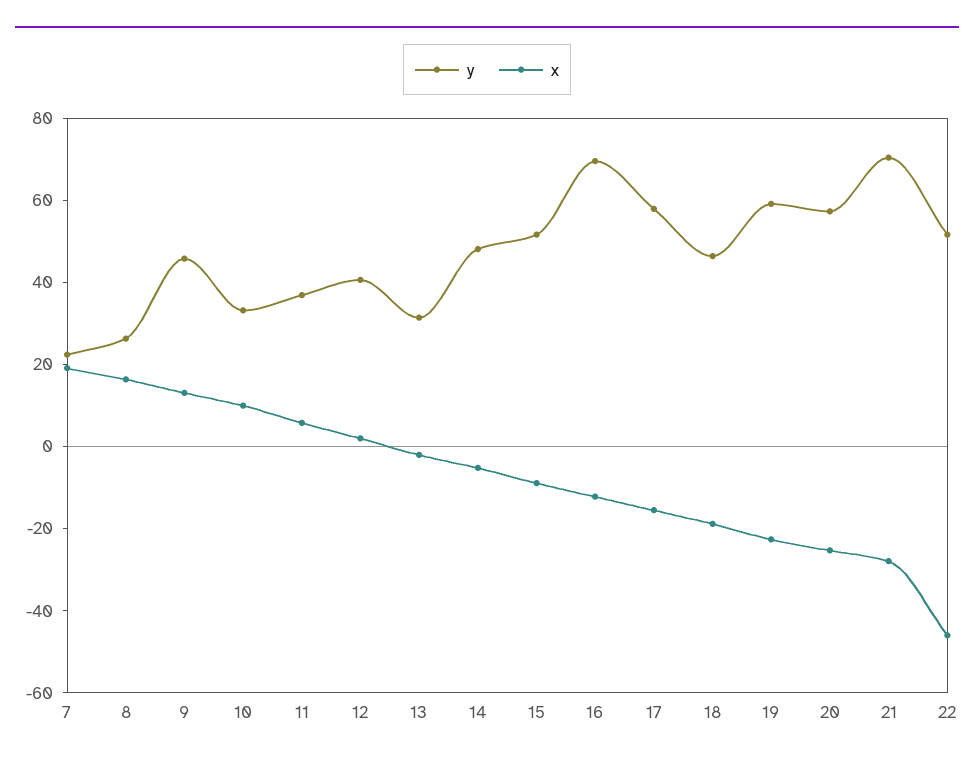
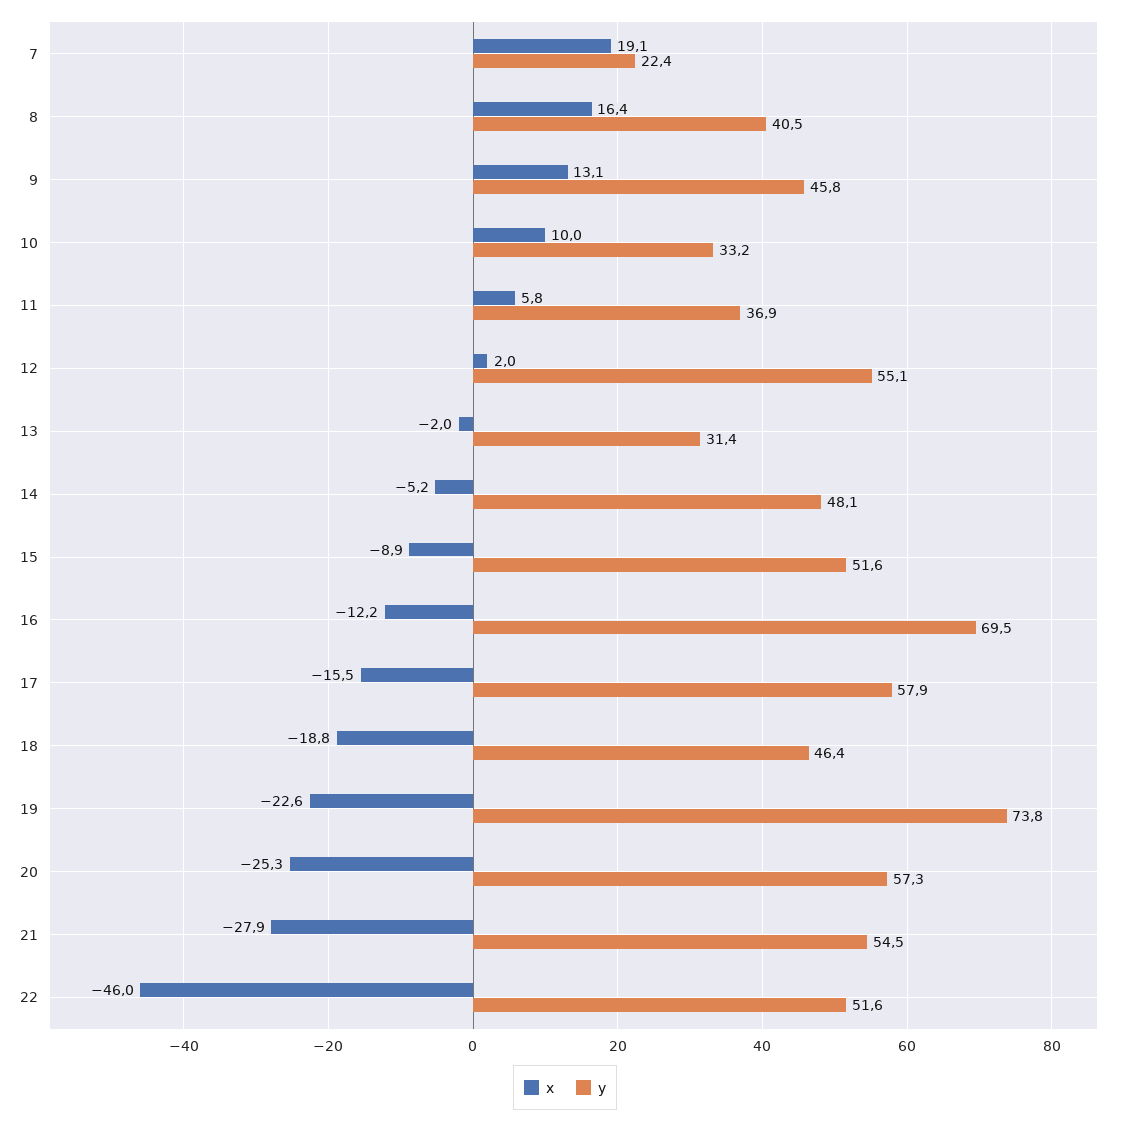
y, 8: 25 -> 40.5
y, 12: 40 -> 55.1
y, 19: 60 -> 73.8
y, 21: 70 -> 54.5

